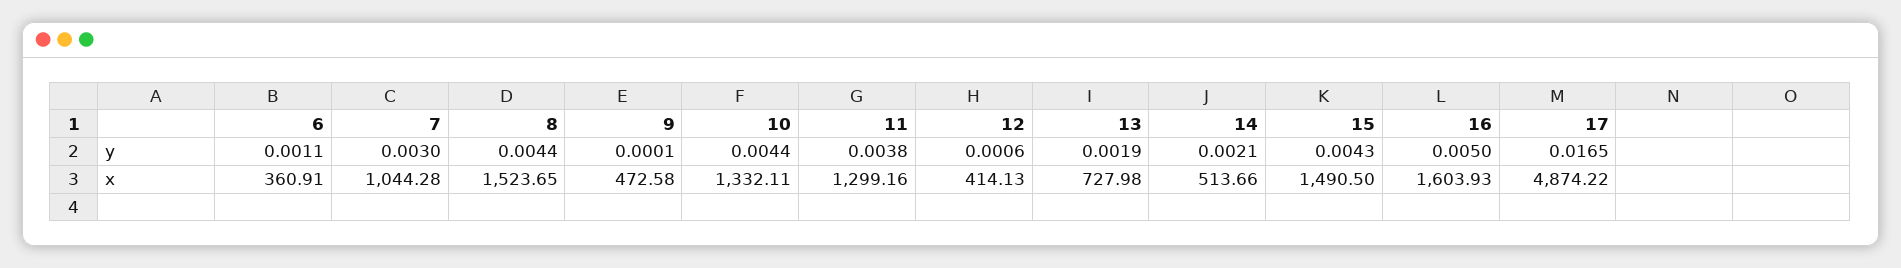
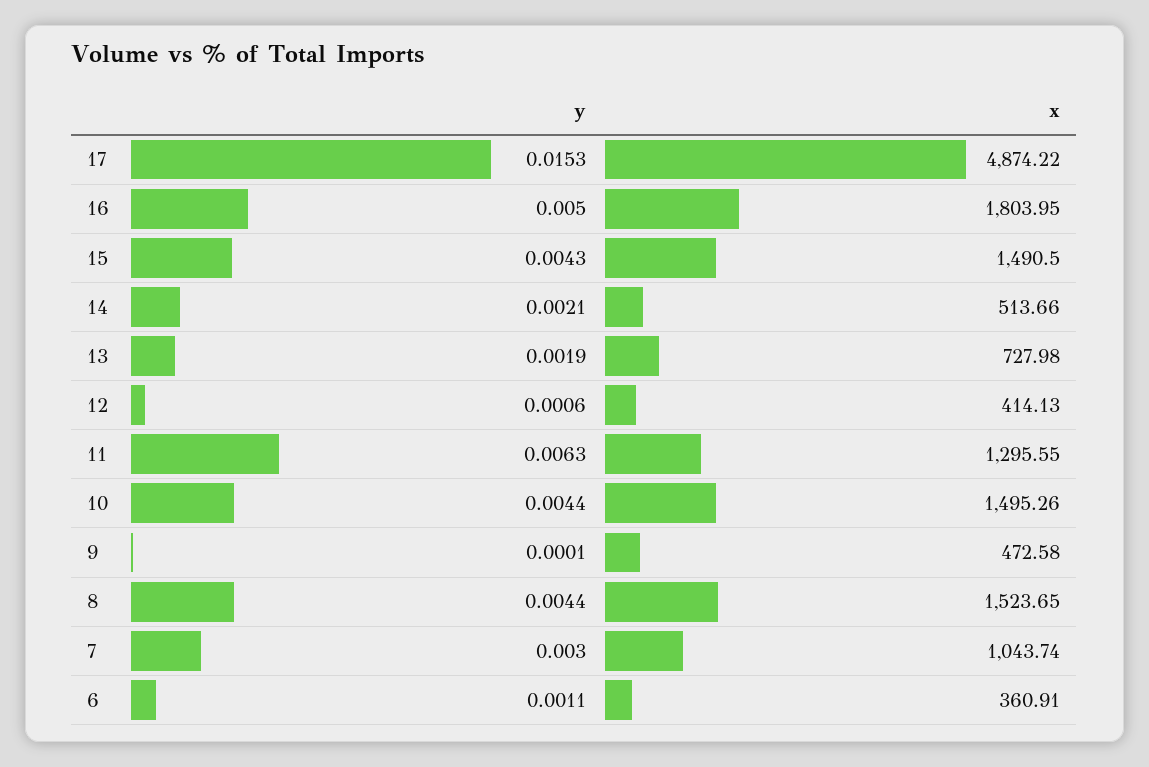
11, y: 0.0038 -> 0.0063
17, y: 0.0165 -> 0.0153
7, x: 1044.28 -> 1043.74
10, x: 1332.11 -> 1495.26
11, x: 1299.16 -> 1295.55
16, x: 1603.93 -> 1803.95

